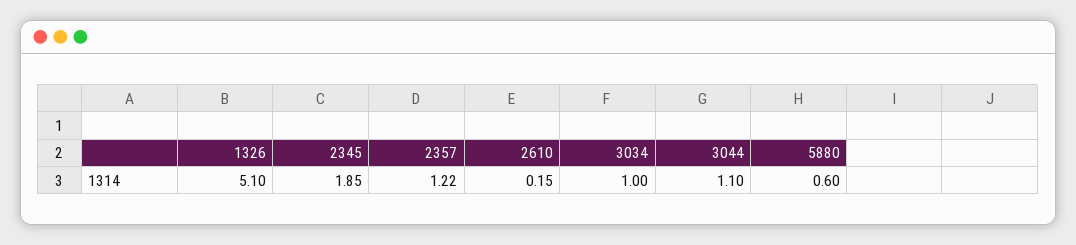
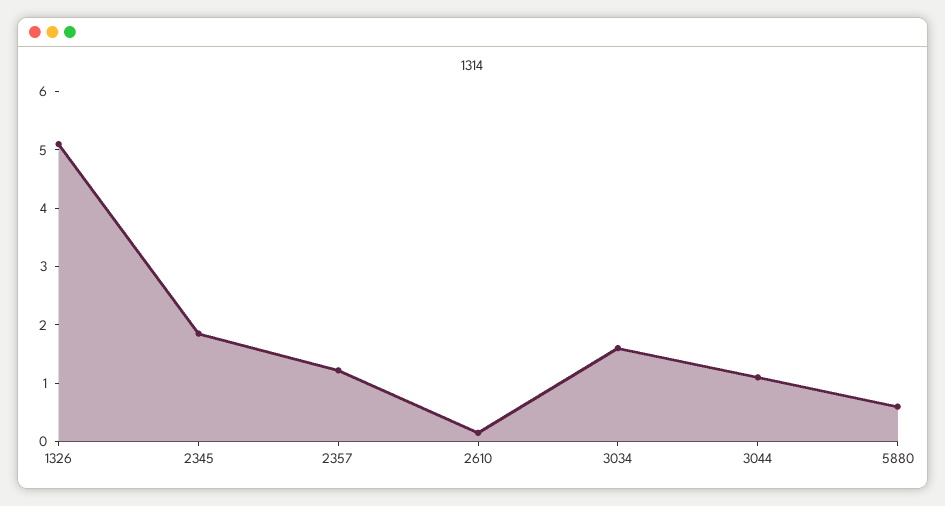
3034: 1 -> 1.6

